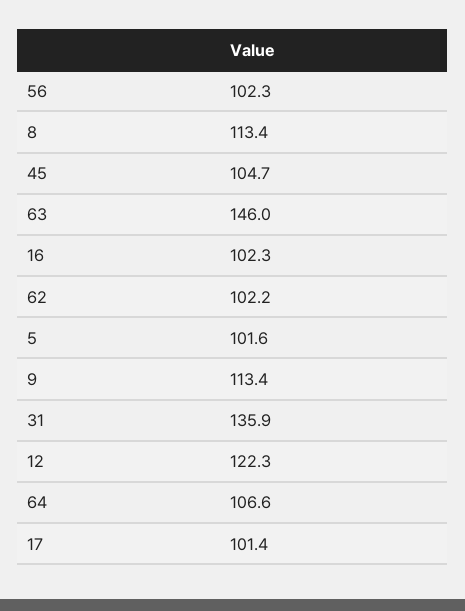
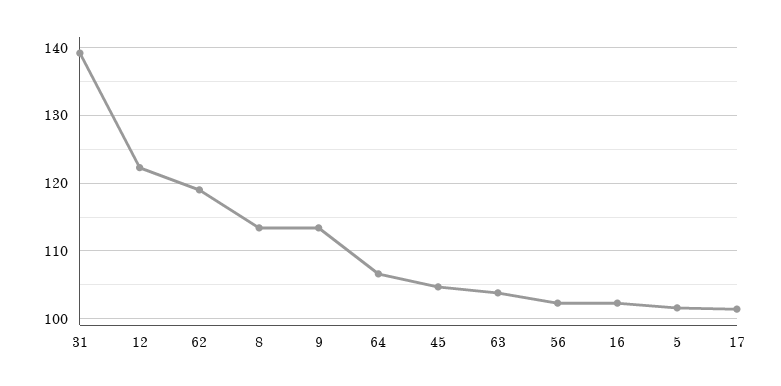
63: 146 -> 104
62: 102.2 -> 119
31: 135.9 -> 139

